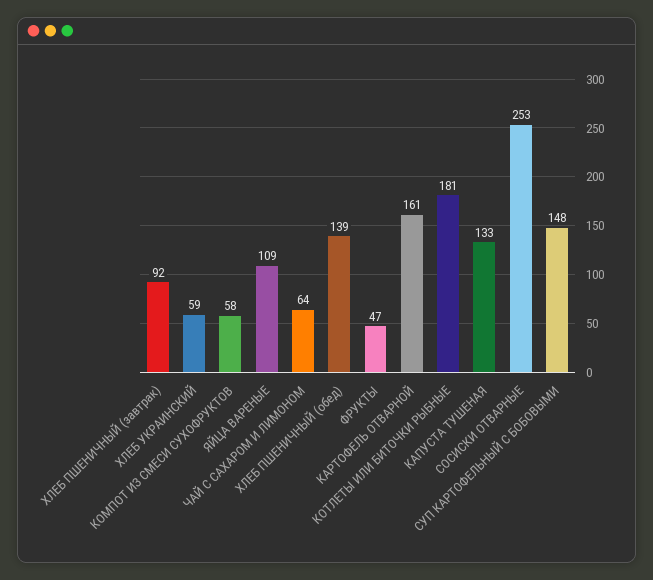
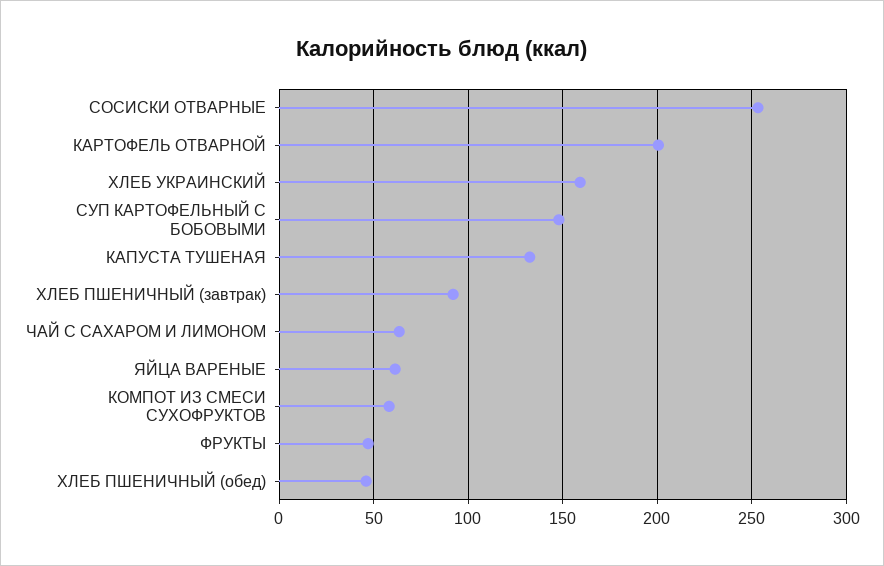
ХЛЕБ УКРАИНСКИЙ: 59 -> 160
ЯЙЦА ВАРЕНЫЕ: 109 -> 60
ХЛЕБ ПШЕНИЧНЫЙ (обед): 139 -> 45
КАРТОФЕЛЬ ОТВАРНОЙ: 161 -> 200
КОТЛЕТЫ ИЛИ БИТОЧКИ РЫБНЫЕ: 181 -> none

